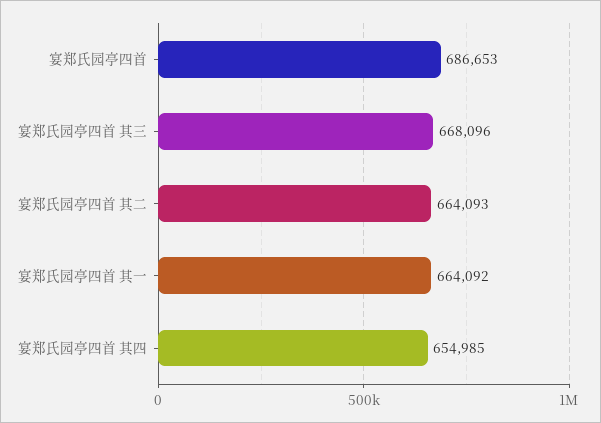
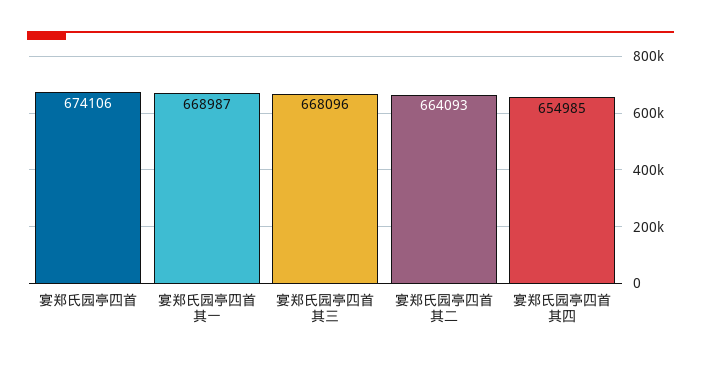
宴郑氏园亭四首: 686653 -> 674106
宴郑氏园亭四首 其一: 664092 -> 668987

